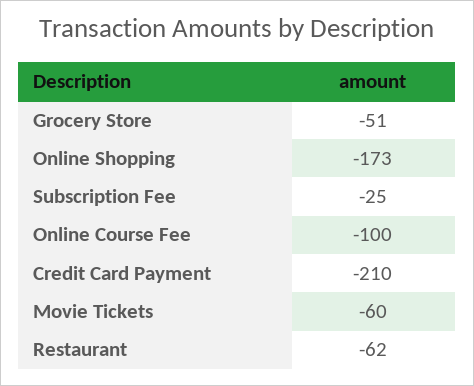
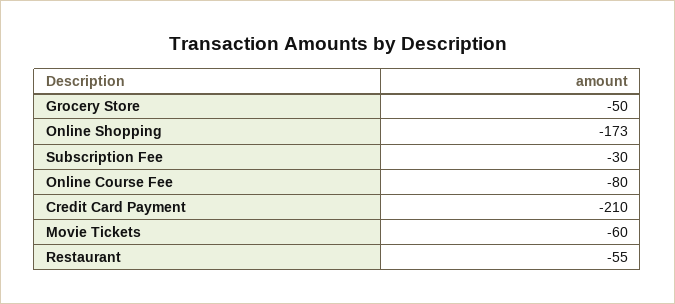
Grocery Store: -51 -> -50
Subscription Fee: -25 -> -30
Online Course Fee: -100 -> -80
Restaurant: -62 -> -55

